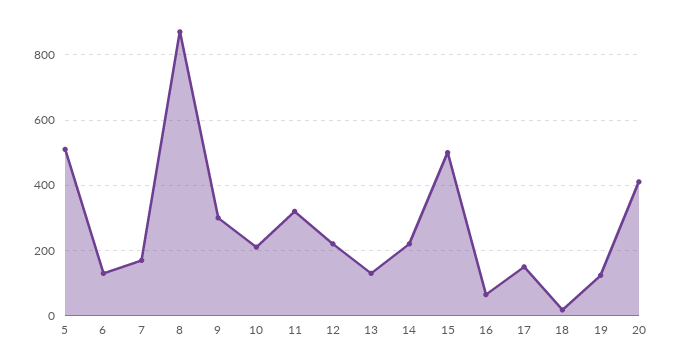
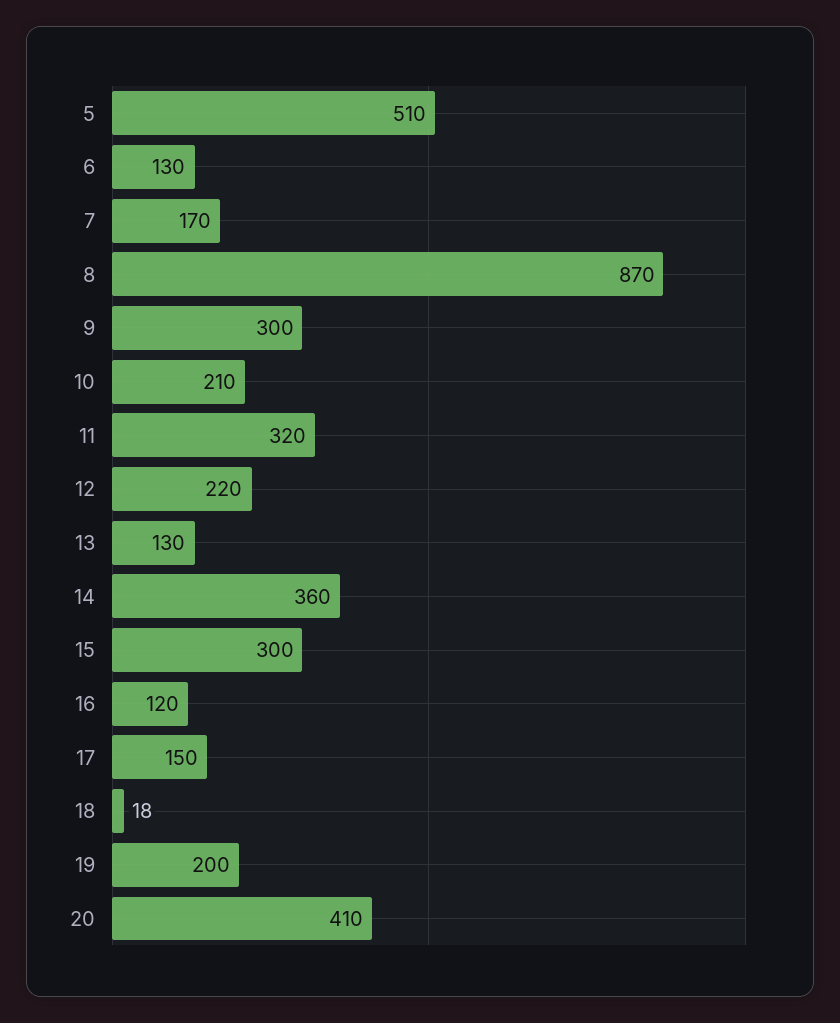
14: 220 -> 360
15: 500 -> 300
16: 60 -> 120
19: 120 -> 200

